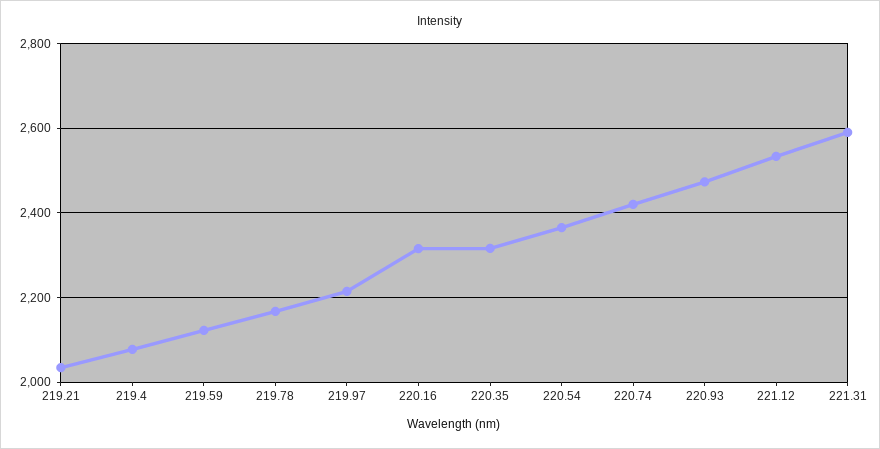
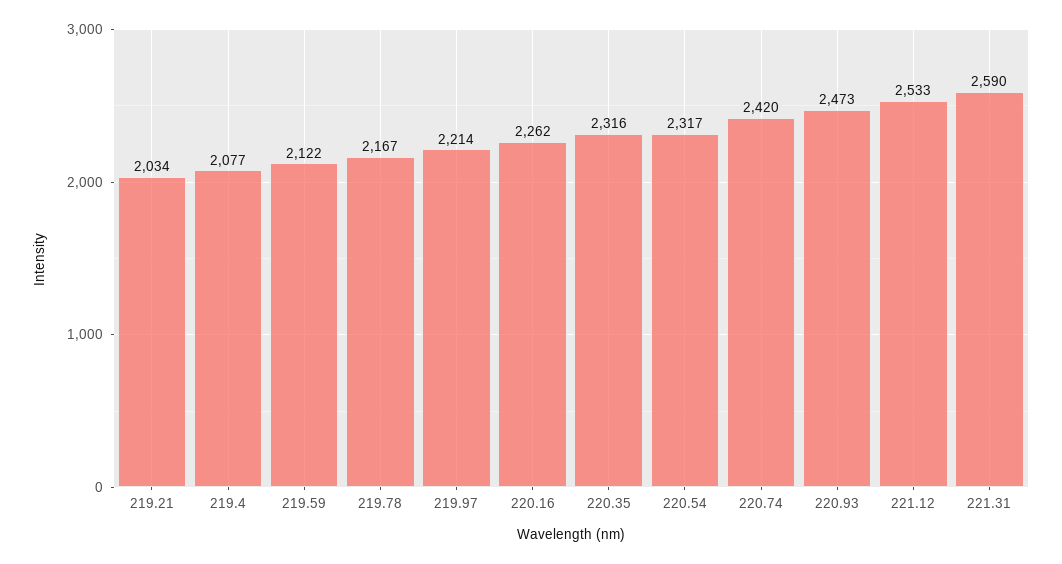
220.16: 2320 -> 2262
220.54: 2360 -> 2317

